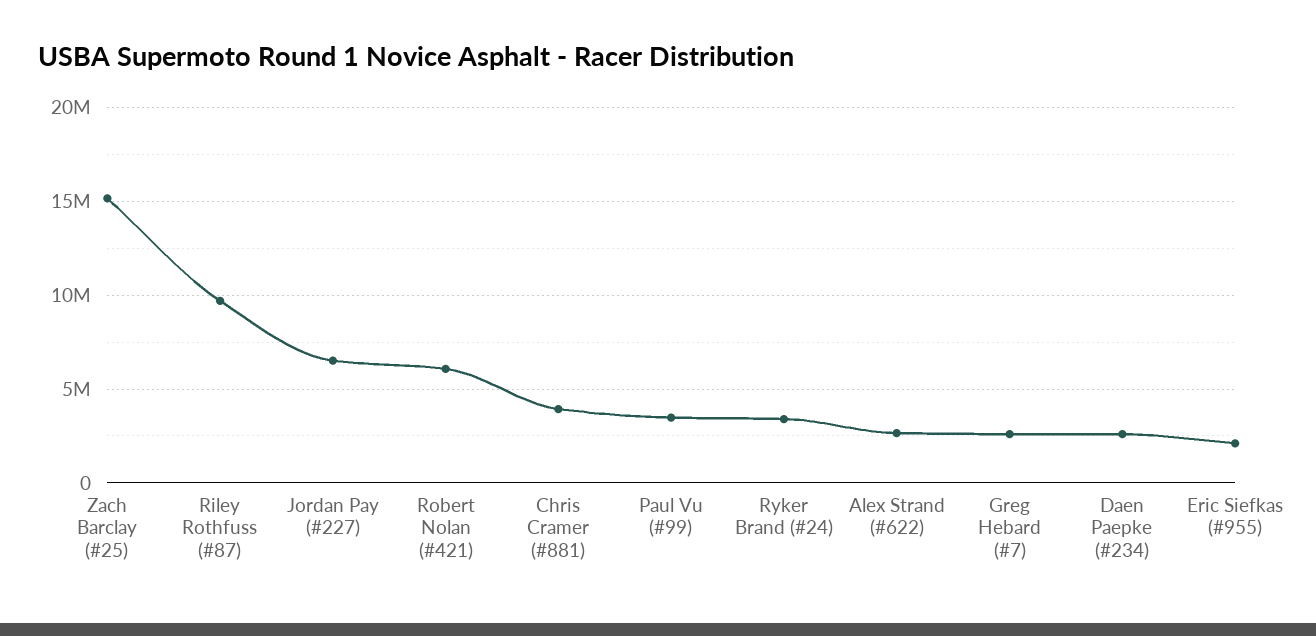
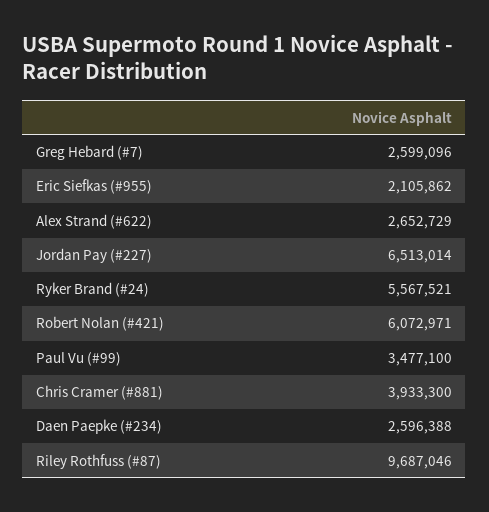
Zach Barclay (#25): 15000000 -> none
Ryker Brand (#24): 3500000 -> 5567521

